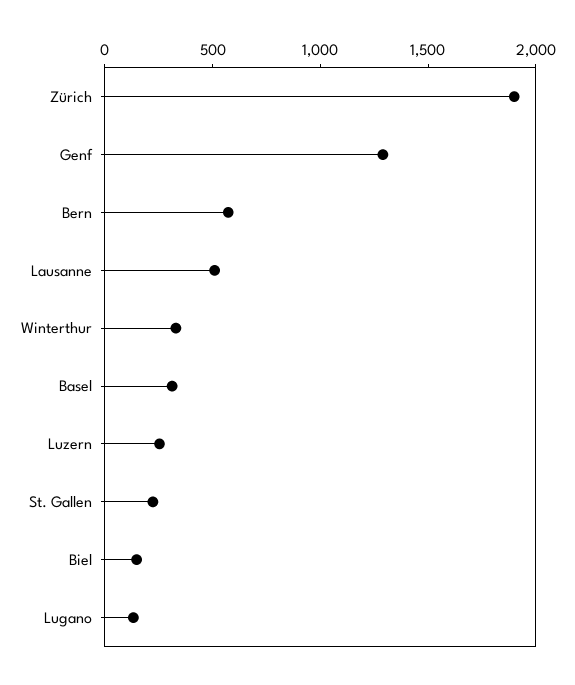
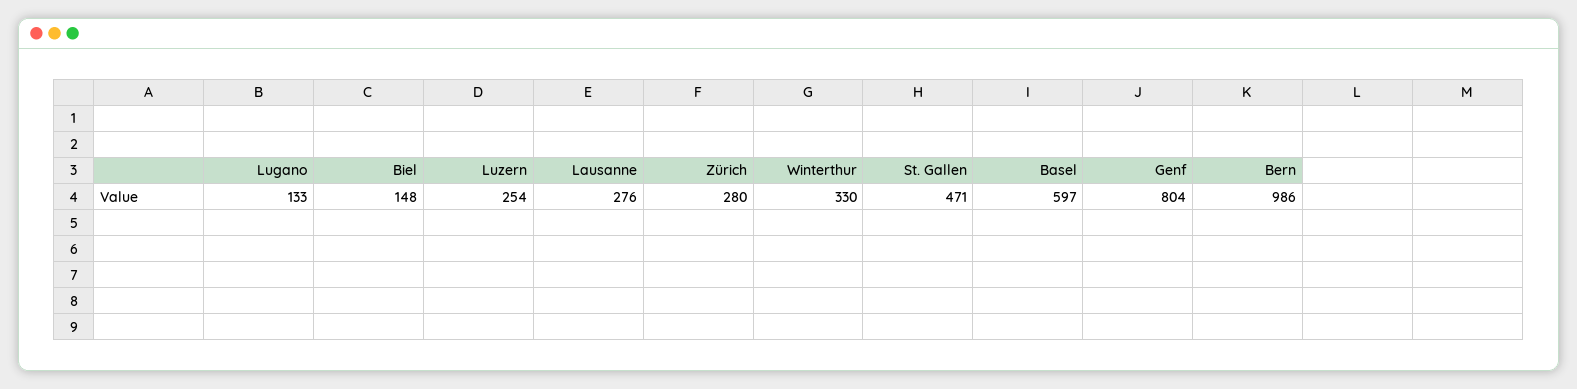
Zürich: 1900 -> 280
Genf: 1300 -> 804
Bern: 600 -> 986
Lausanne: 500 -> 276
Basel: 300 -> 597
St. Gallen: 200 -> 471

